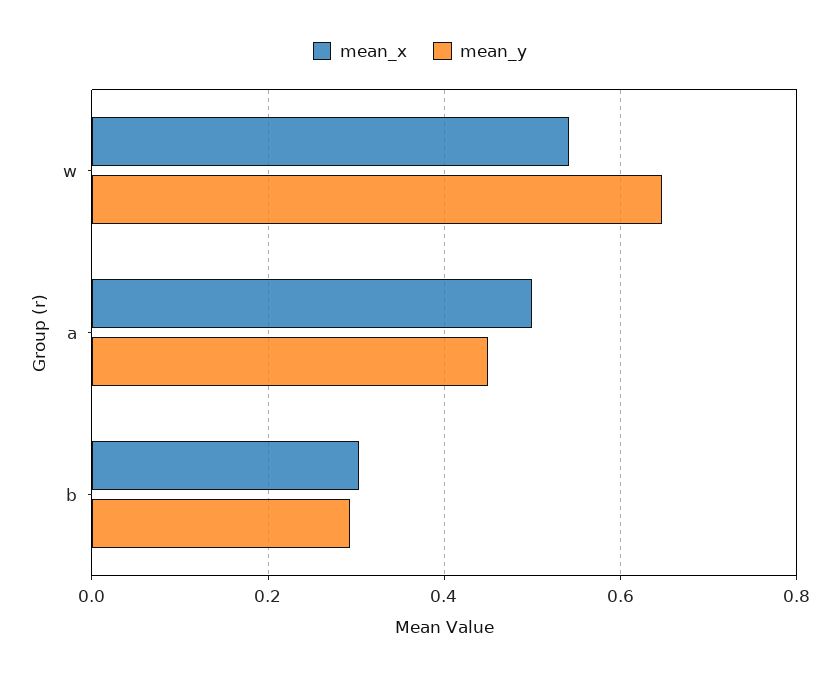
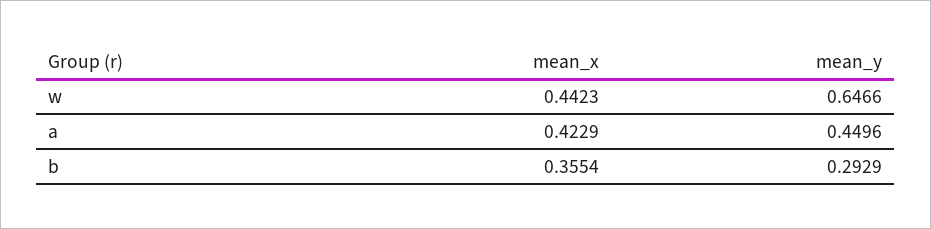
mean_x, w: 0.54 -> 0.4423
mean_x, a: 0.5 -> 0.4229
mean_x, b: 0.3 -> 0.3554

